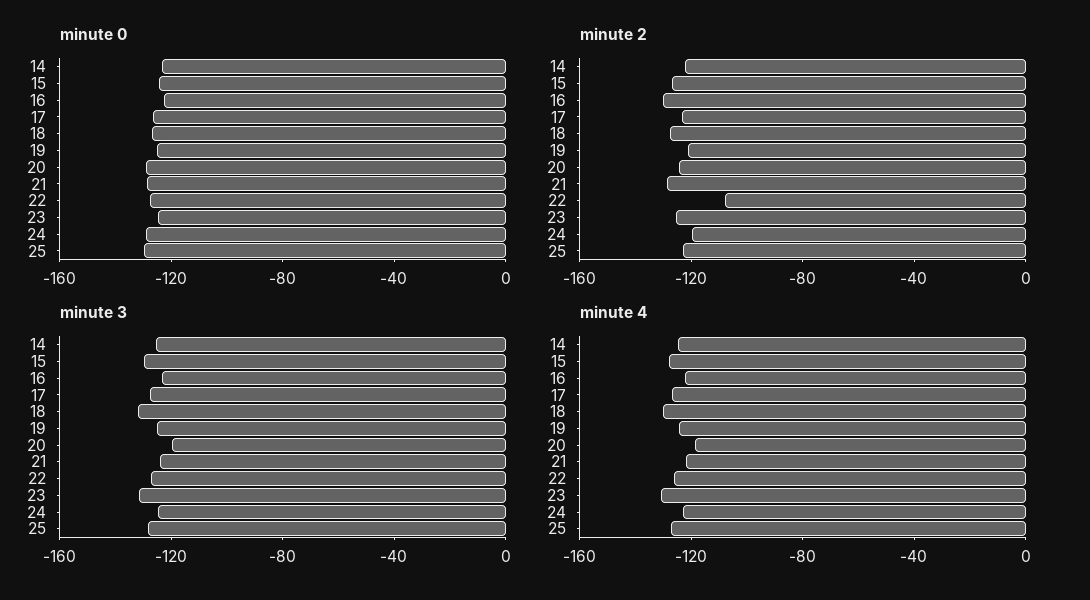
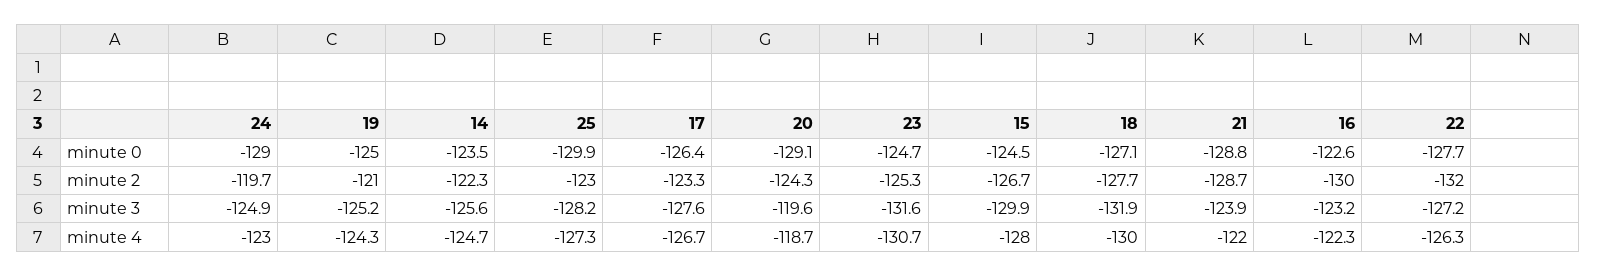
minute 2, 22: -110 -> -132

